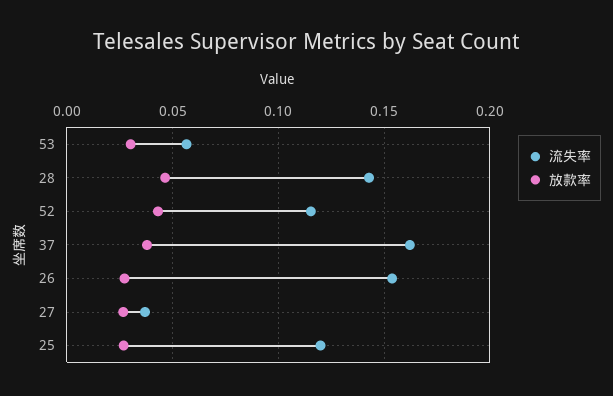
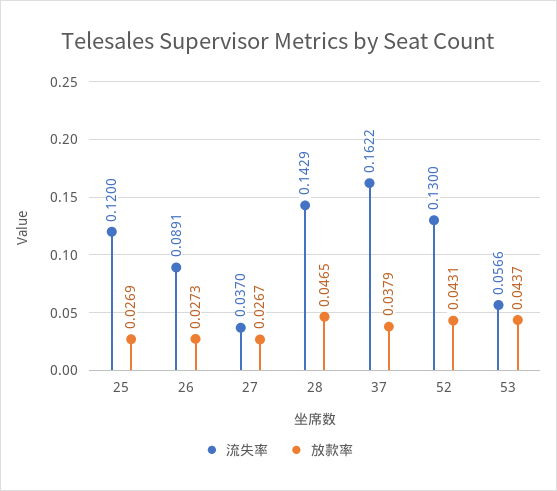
放款率, 53: 0.03 -> 0.0437
流失率, 52: 0.115 -> 0.13
流失率, 26: 0.155 -> 0.0891

